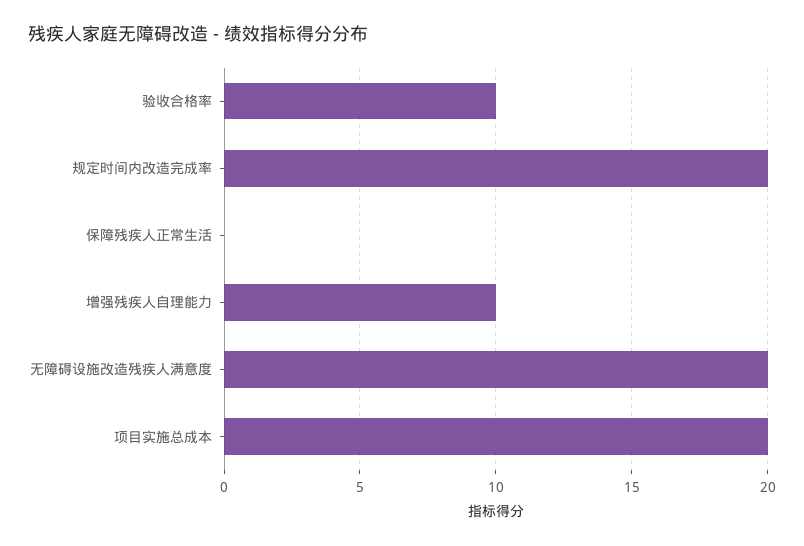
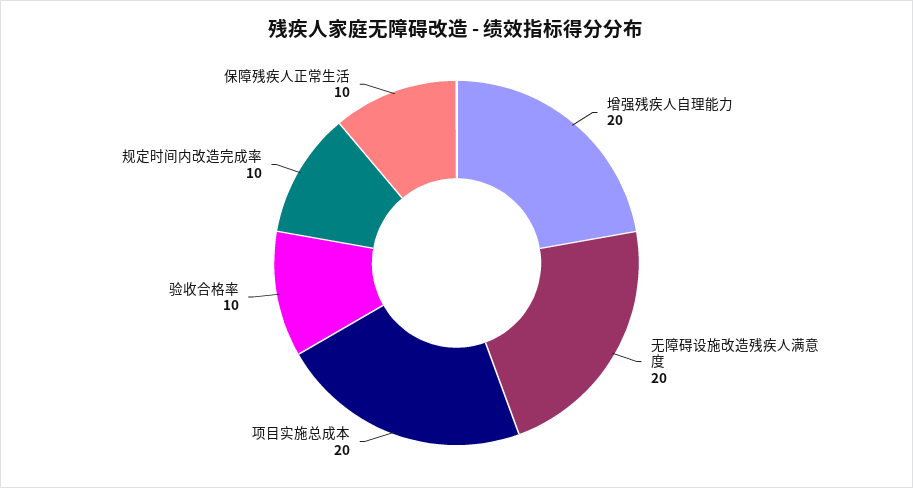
规定时间内改造完成率: 20 -> 10
保障残疾人正常生活: 0 -> 10
增强残疾人自理能力: 10 -> 20

